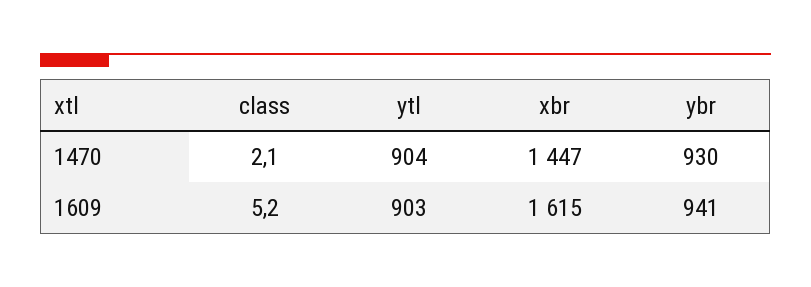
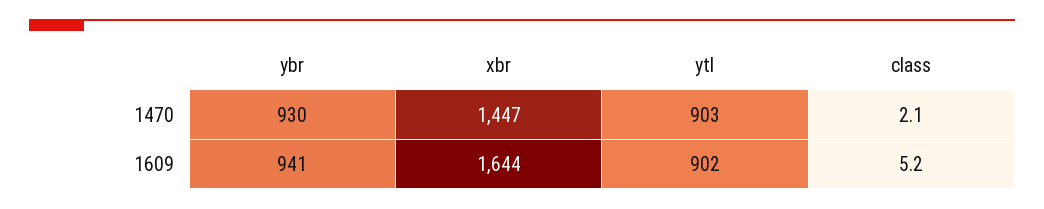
ytl, 1470: 904 -> 903
ytl, 1609: 903 -> 902
xbr, 1609: 1615 -> 1644

